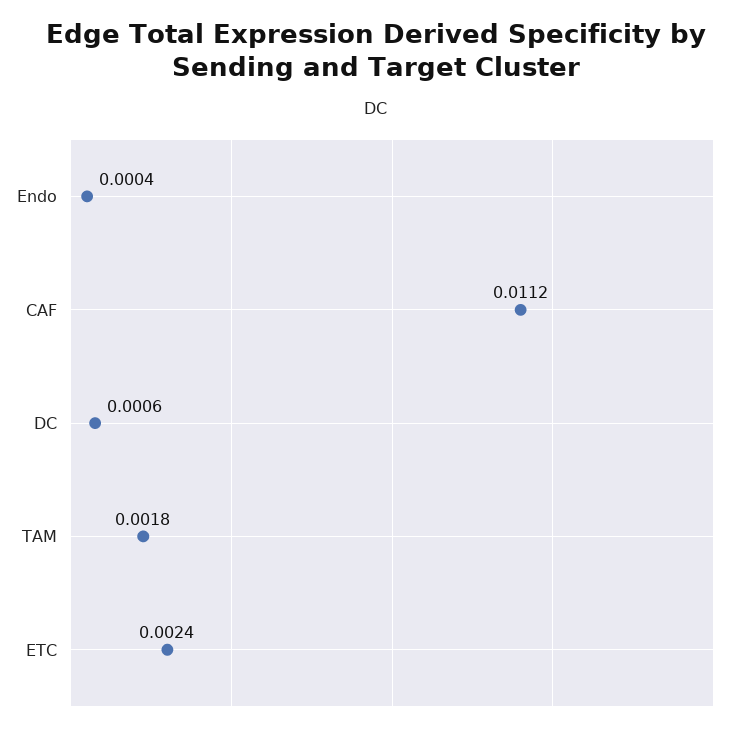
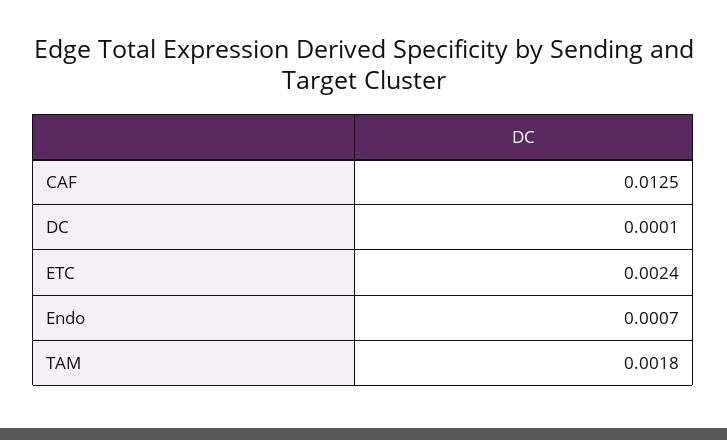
Endo: 0.0004 -> 0.0007
CAF: 0.0112 -> 0.0125
DC: 0.0006 -> 0.0001

